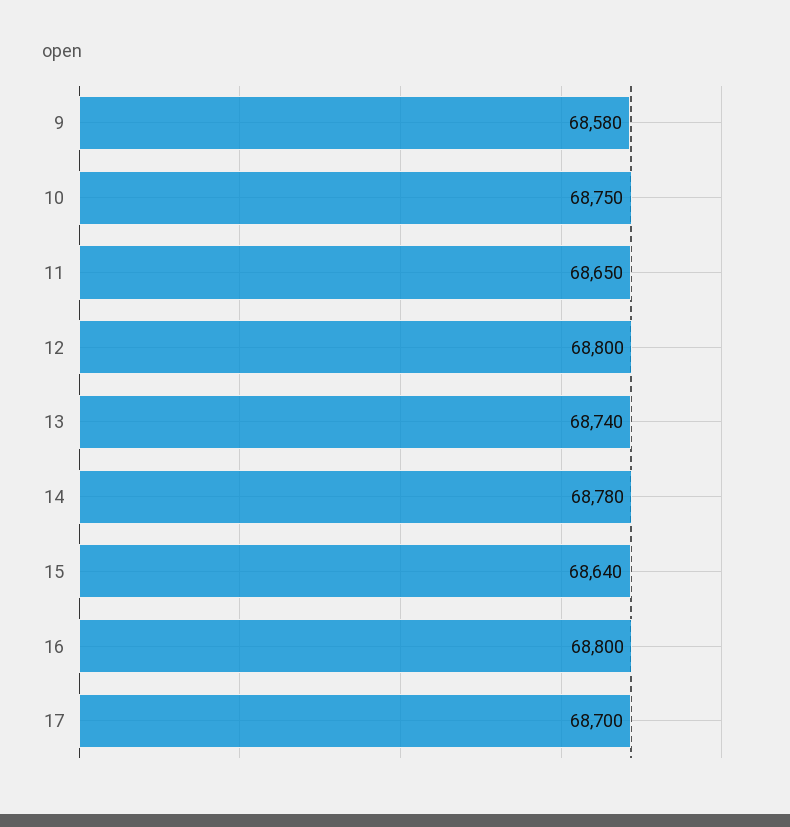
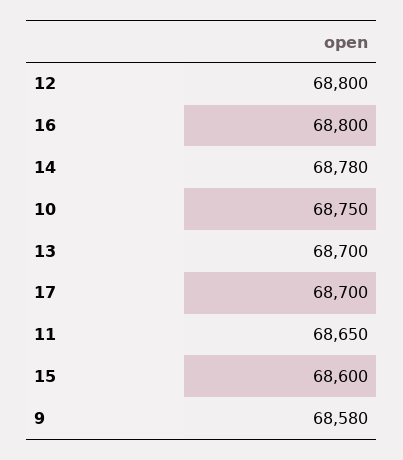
13: 68740 -> 68700
15: 68640 -> 68600

